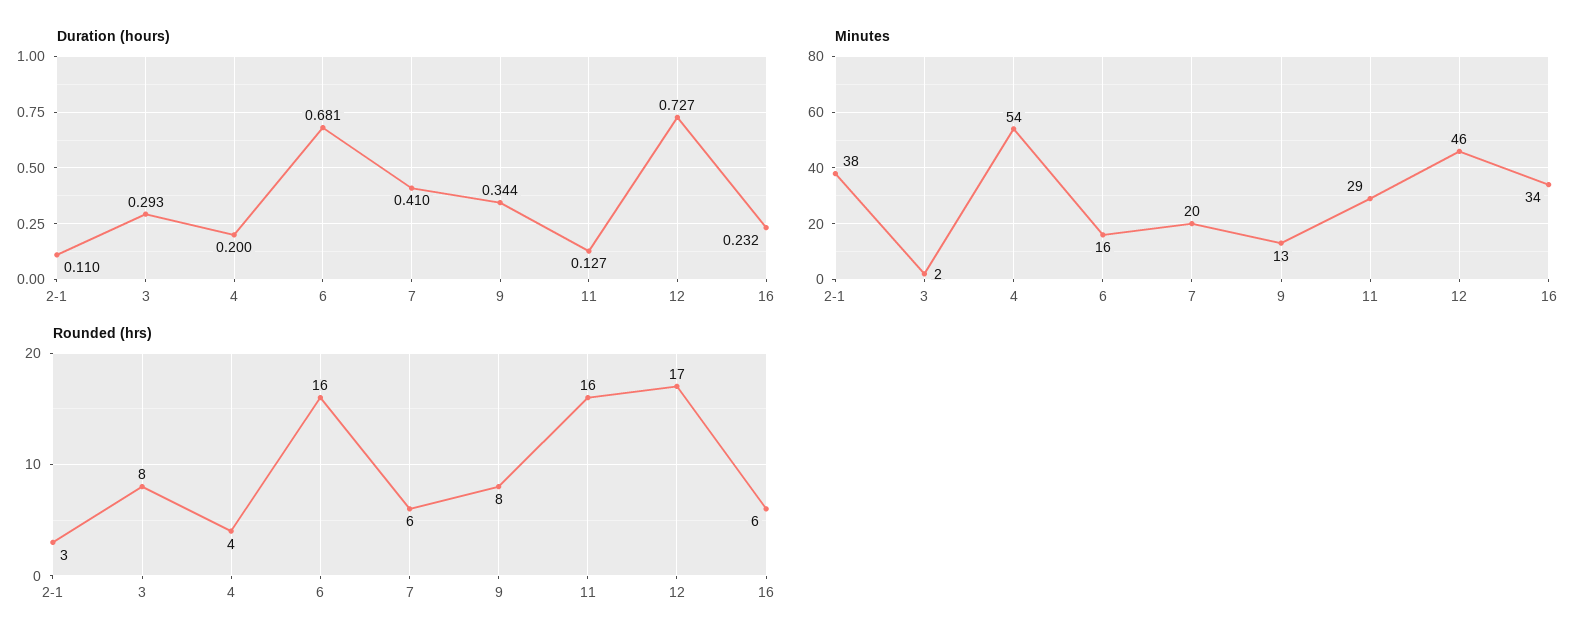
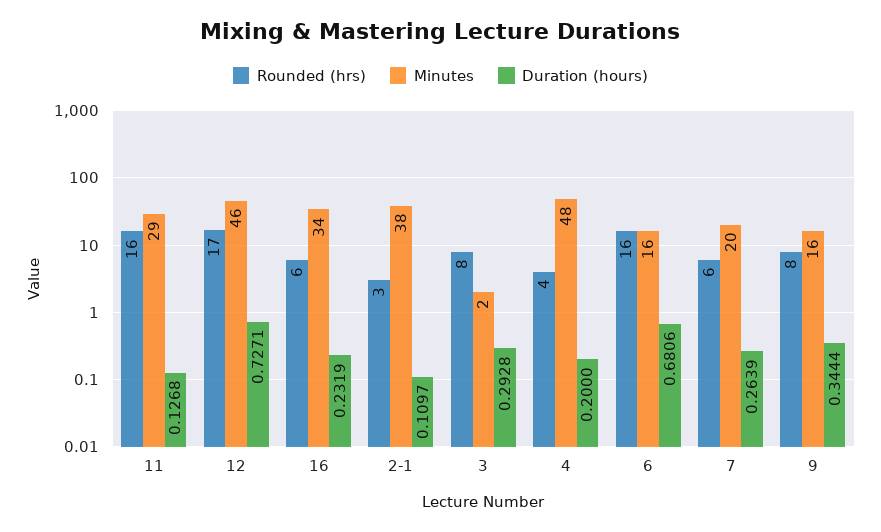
Duration (hours), 7: 0.41 -> 0.2639
Minutes, 4: 54 -> 48
Minutes, 9: 13 -> 16

